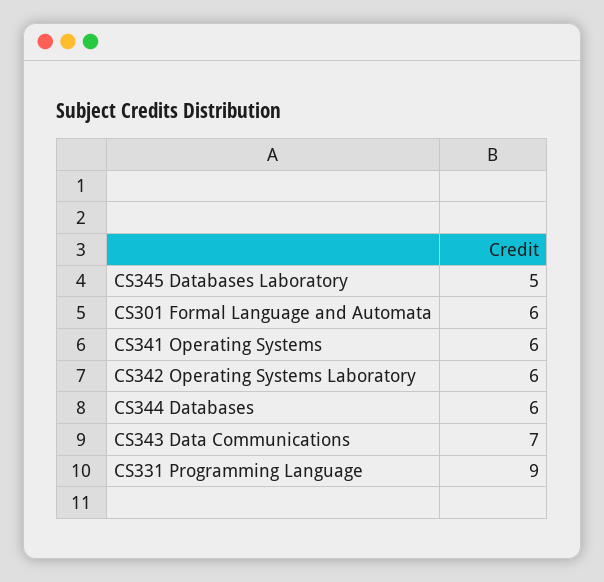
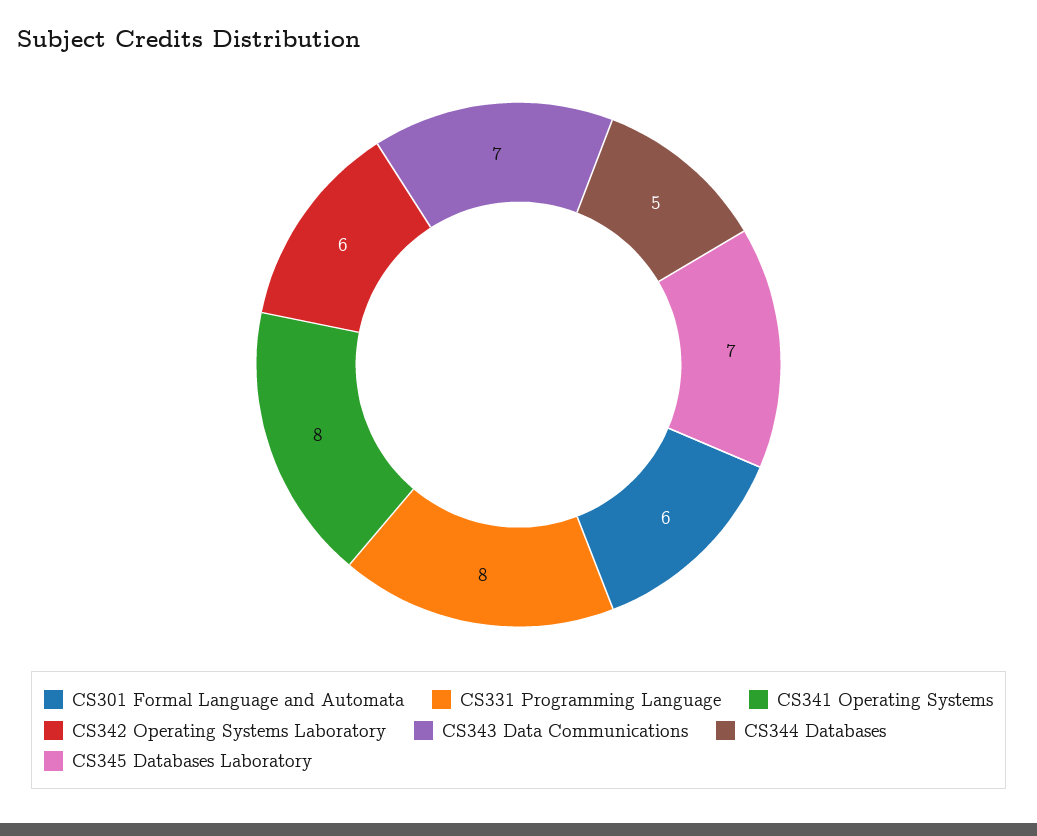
CS345 Databases Laboratory: 5 -> 7
CS341 Operating Systems: 6 -> 8
CS344 Databases: 6 -> 5
CS331 Programming Language: 9 -> 8

